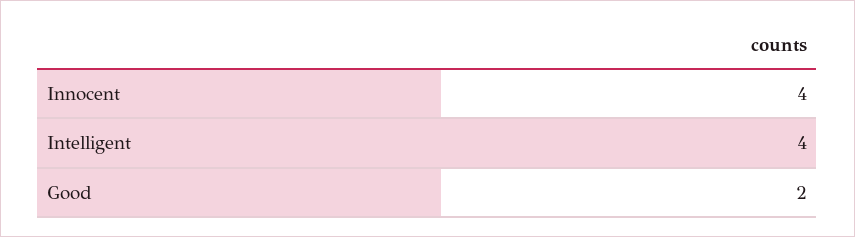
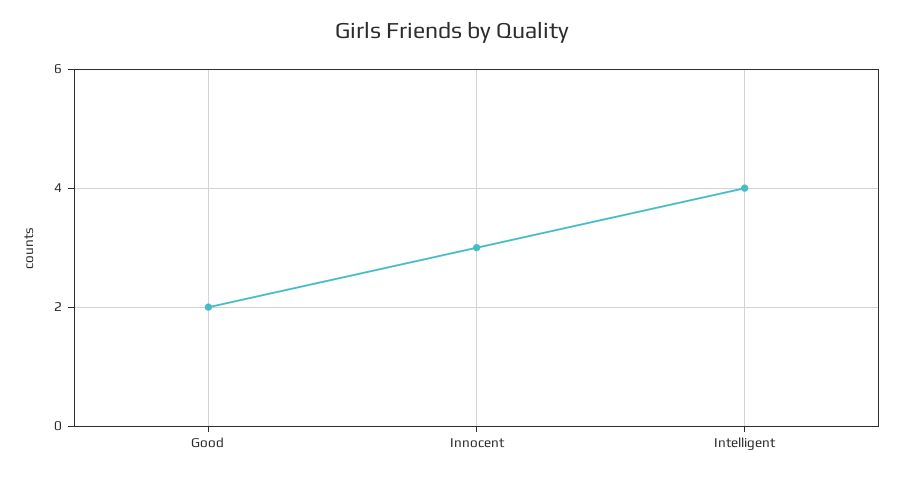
Innocent: 4 -> 3

